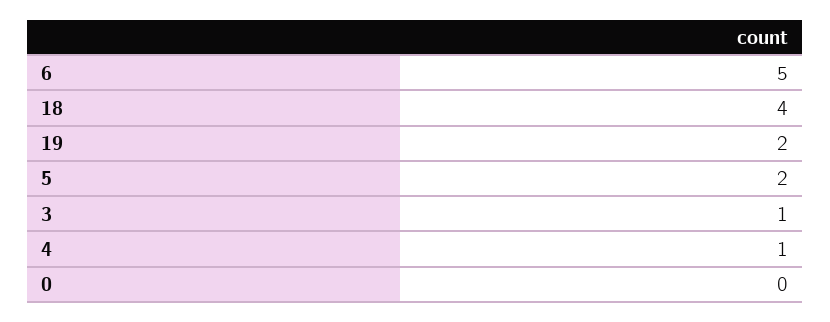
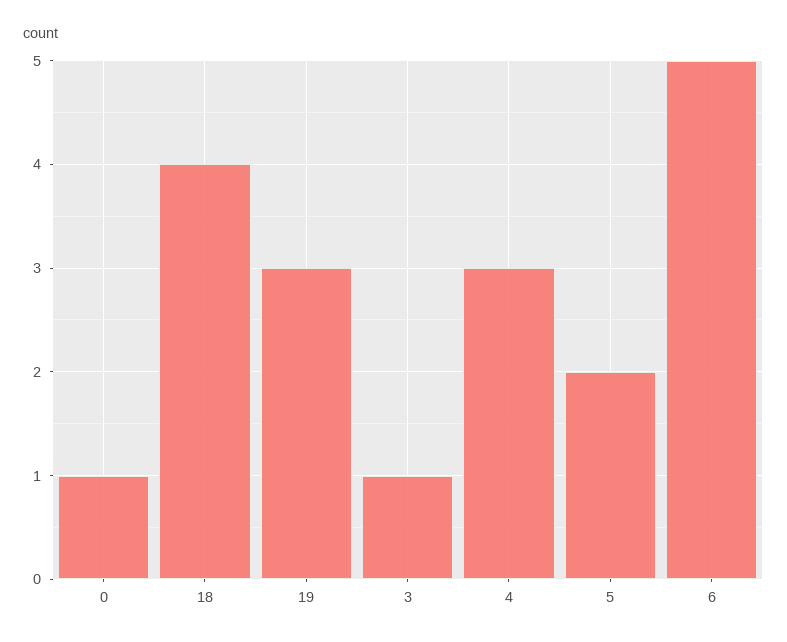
19: 2 -> 3
4: 1 -> 3
0: 0 -> 1

